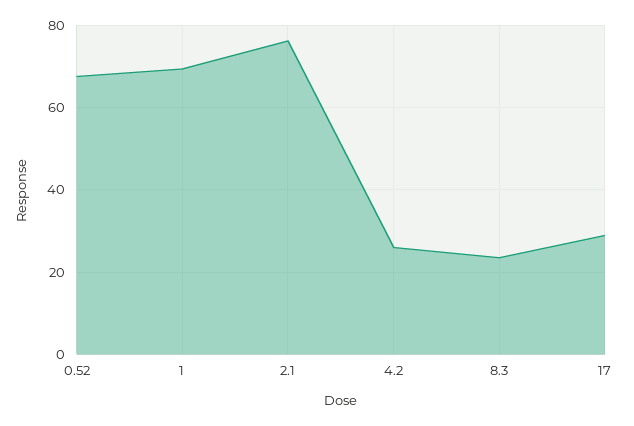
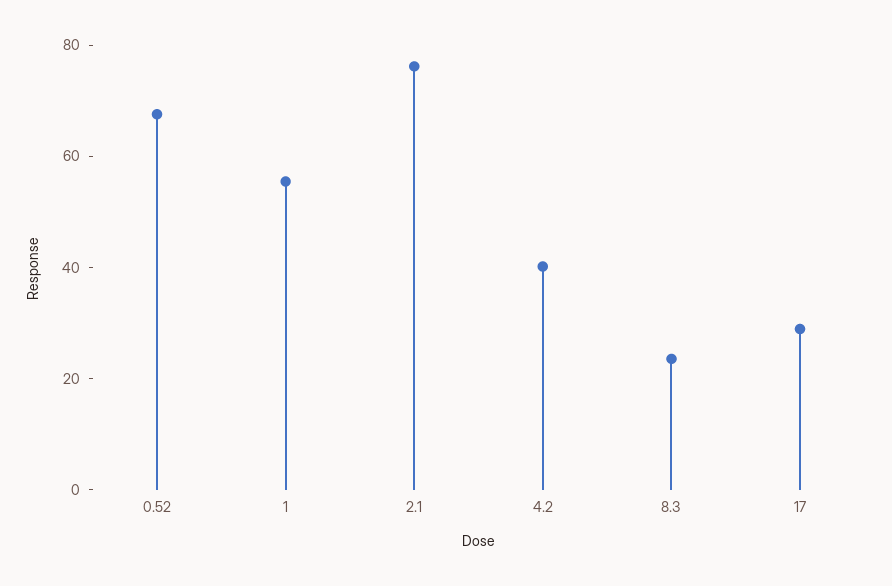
1: 70 -> 55
4.2: 26 -> 40

